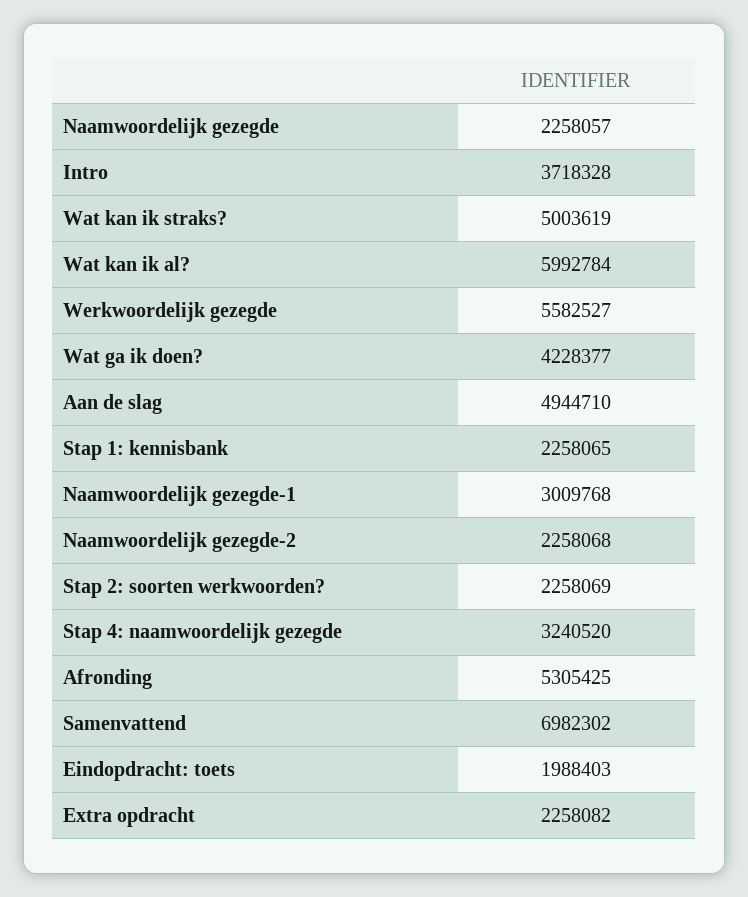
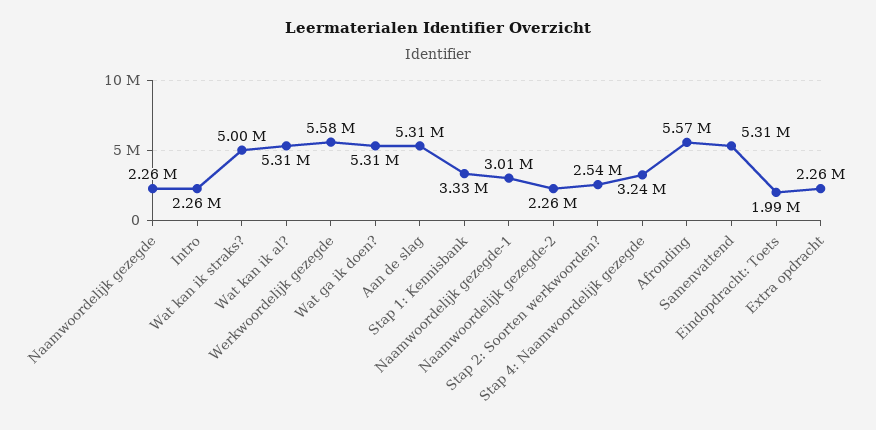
Intro: 3718328 -> 2260000
Wat kan ik al?: 5992784 -> 5310000
Wat ga ik doen?: 4228377 -> 5310000
Aan de slag: 4944710 -> 5310000
Stap 1: kennisbank: 2258065 -> 3330000
Stap 2: soorten werkwoorden?: 2258069 -> 2540000
Afronding: 5305425 -> 5570000
Samenvattend: 6982302 -> 5310000

